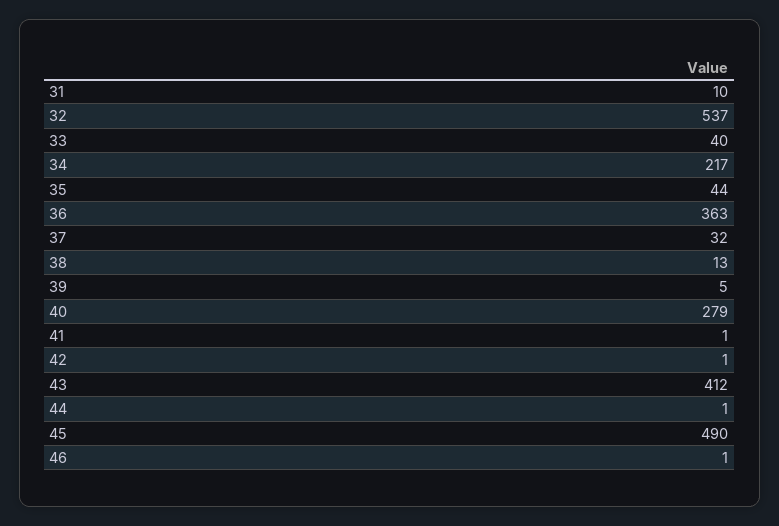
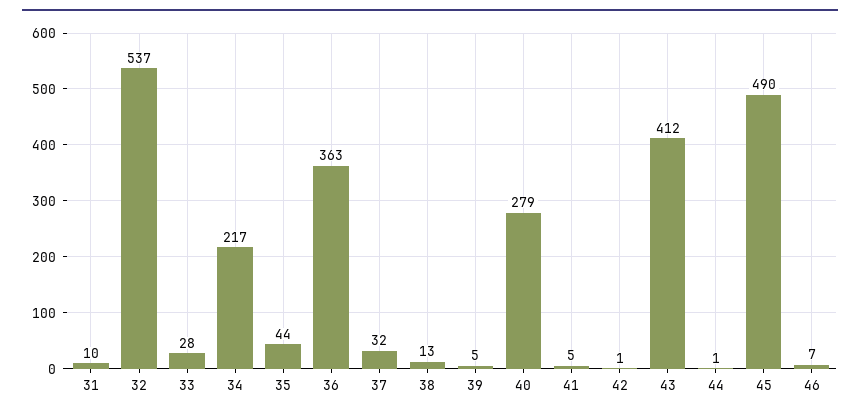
33: 40 -> 28
41: 1 -> 5
46: 1 -> 7

